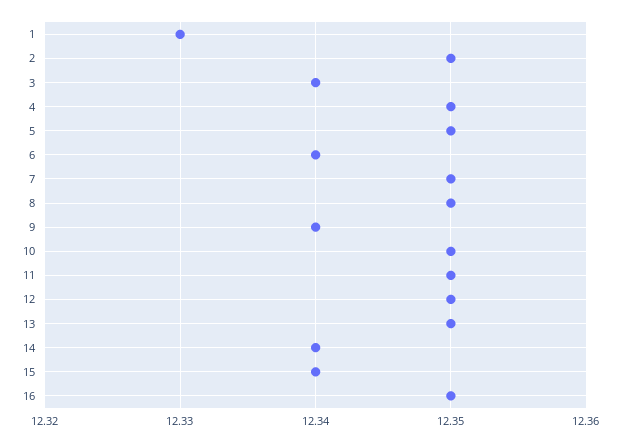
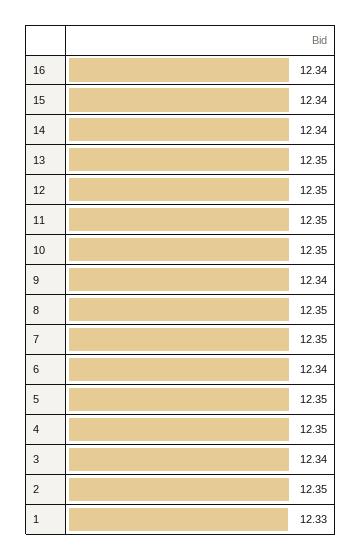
16: 12.35 -> 12.34

